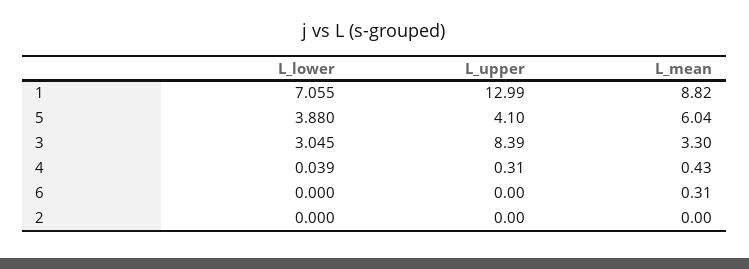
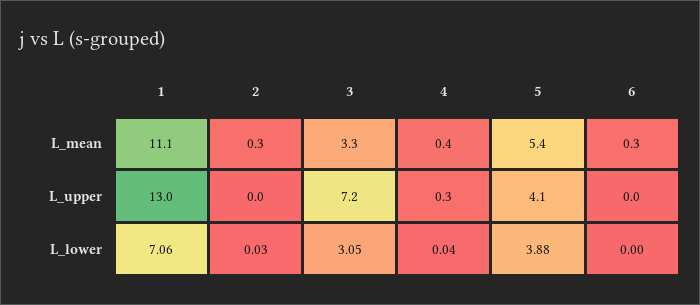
L_mean, 1: 8.82 -> 11.1
L_mean, 5: 6.04 -> 5.4
L_upper, 3: 8.39 -> 7.2
L_lower, 2: 0 -> 0.03
L_mean, 2: 0 -> 0.3

